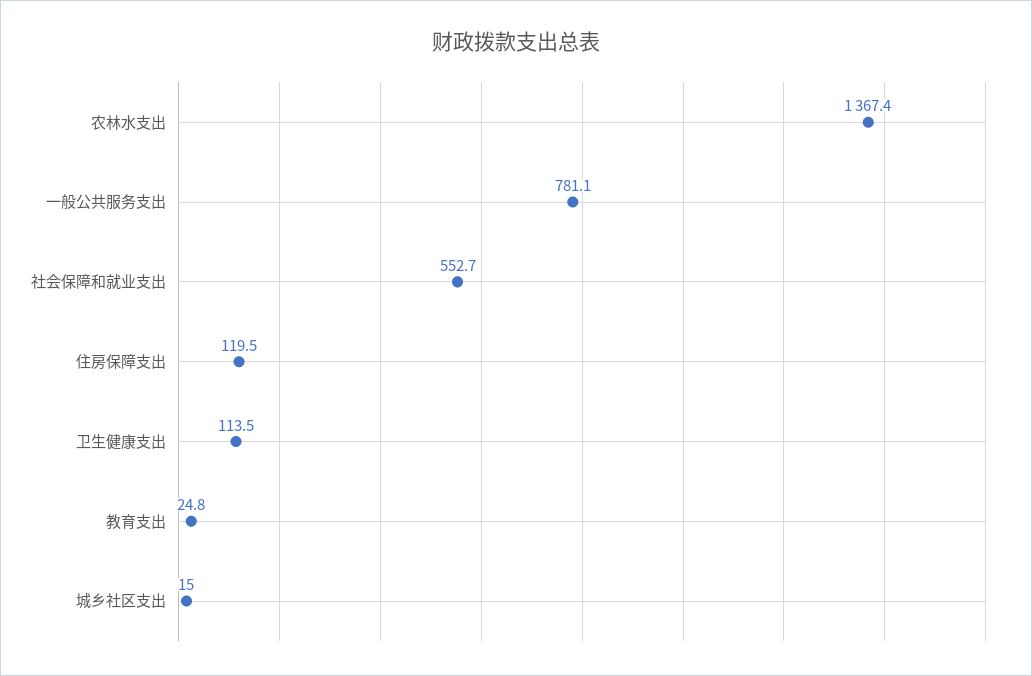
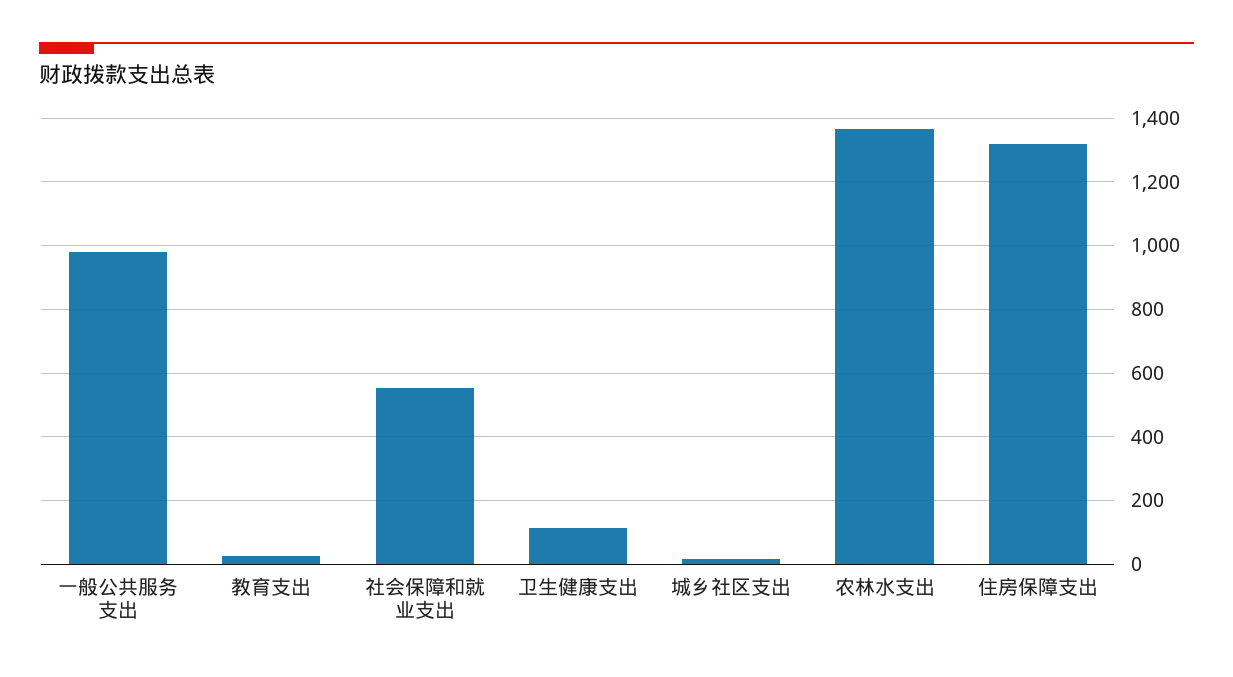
一般公共服务支出: 781.1 -> 980
住房保障支出: 119.5 -> 1320

